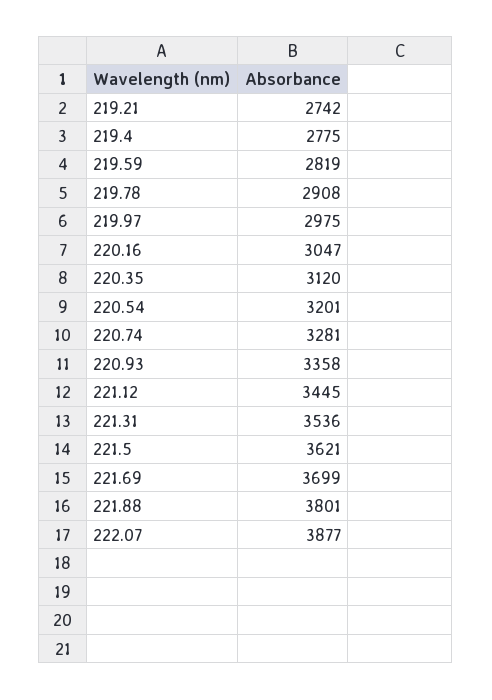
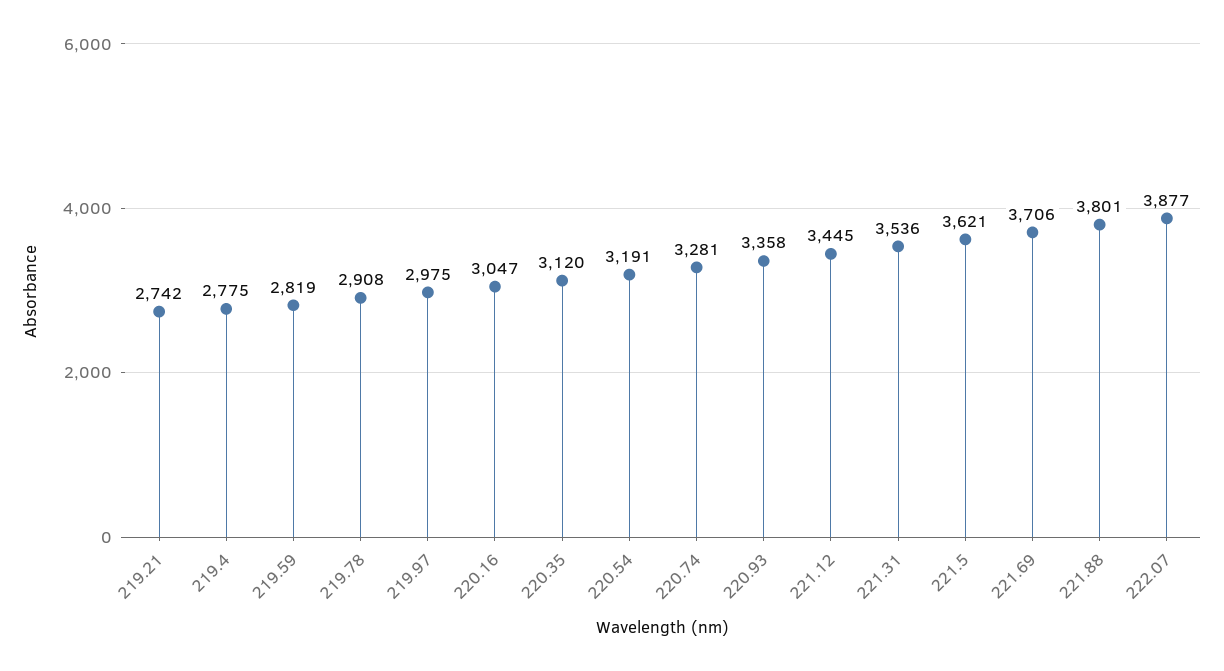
220.54: 3201 -> 3191
221.69: 3699 -> 3706

